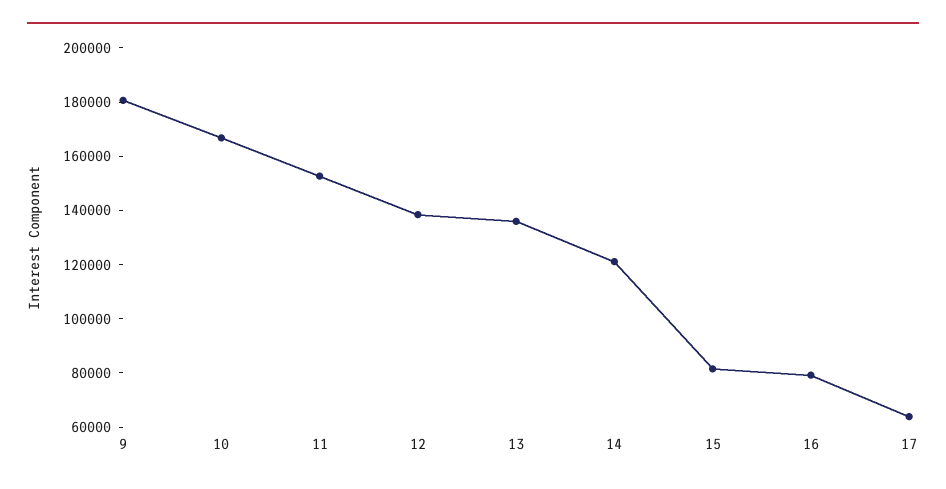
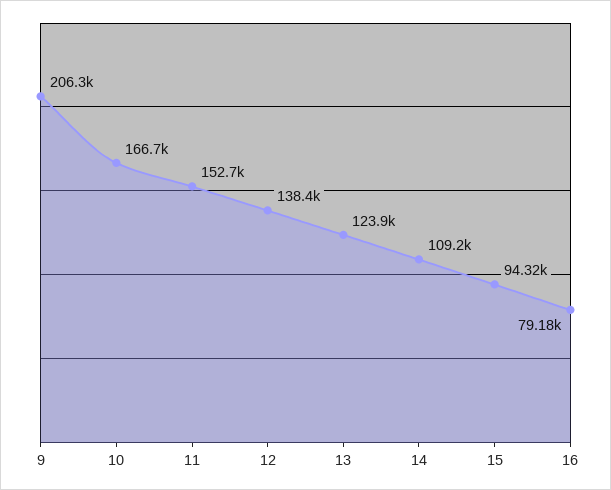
9: 180000 -> 206300
13: 135000 -> 123900
14: 120000 -> 109200
15: 80000 -> 94320
17: 65000 -> none

